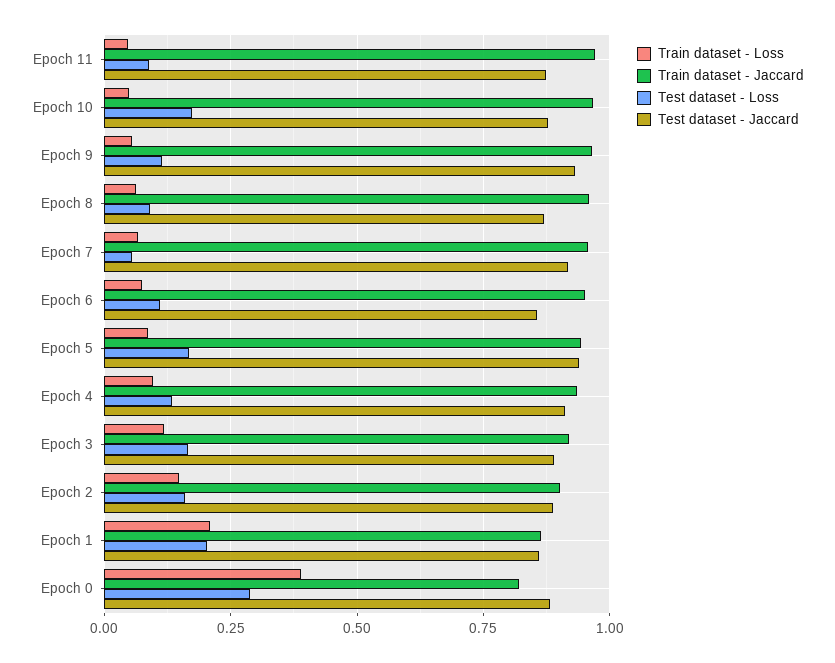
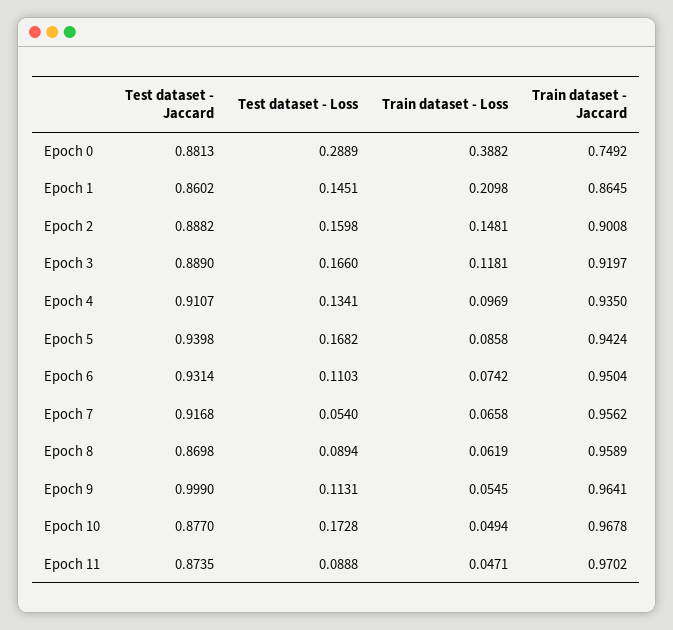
Test dataset - Jaccard, Epoch 9: 0.925 -> 0.999
Test dataset - Jaccard, Epoch 6: 0.85 -> 0.9314
Test dataset - Loss, Epoch 1: 0.2 -> 0.1451
Train dataset - Jaccard, Epoch 0: 0.825 -> 0.7492

